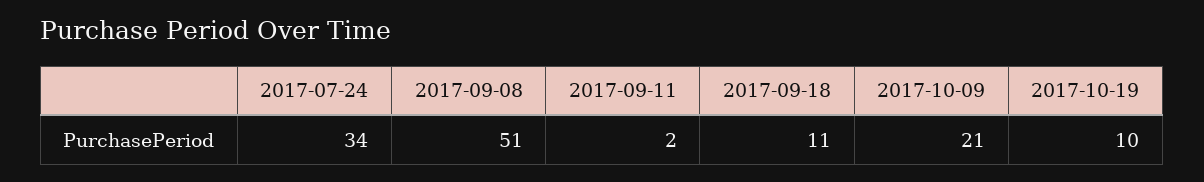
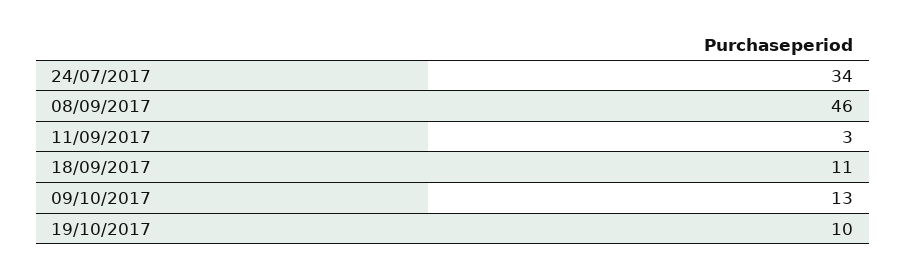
2017-09-08: 51 -> 46
2017-09-11: 2 -> 3
2017-10-09: 21 -> 13

